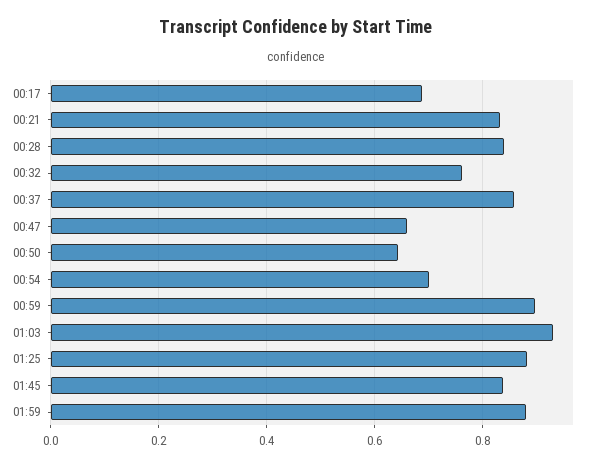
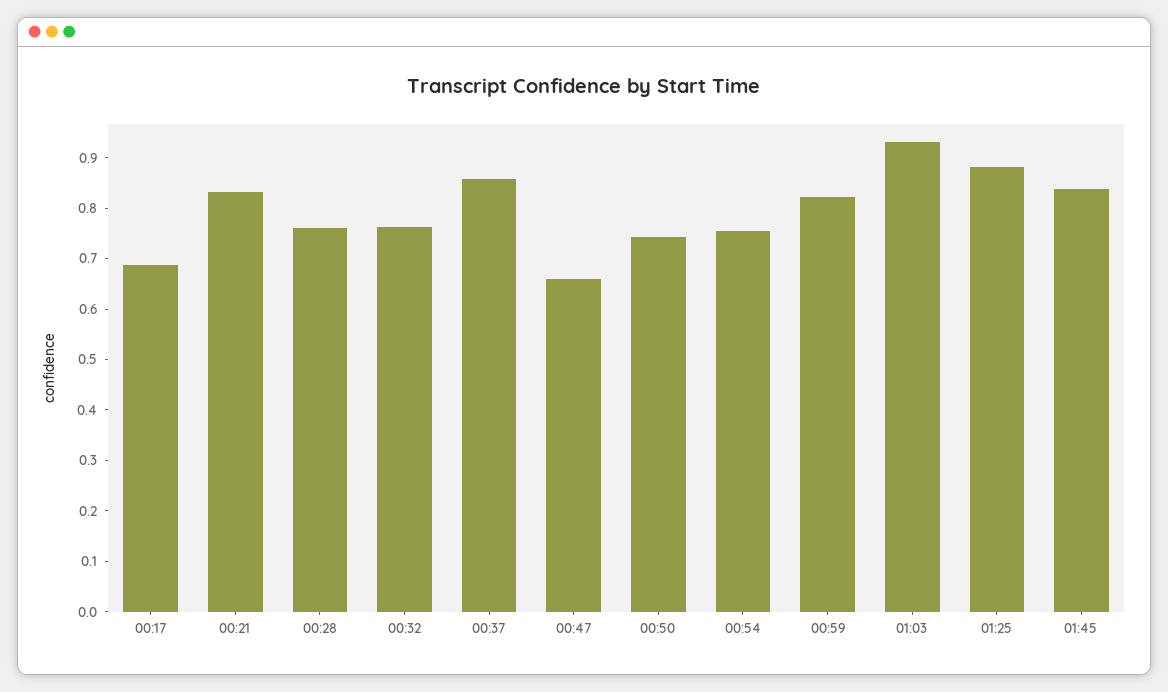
00:28: 0.84 -> 0.76
00:50: 0.64 -> 0.74
00:54: 0.7 -> 0.76
00:59: 0.9 -> 0.82
01:59: 0.88 -> none

